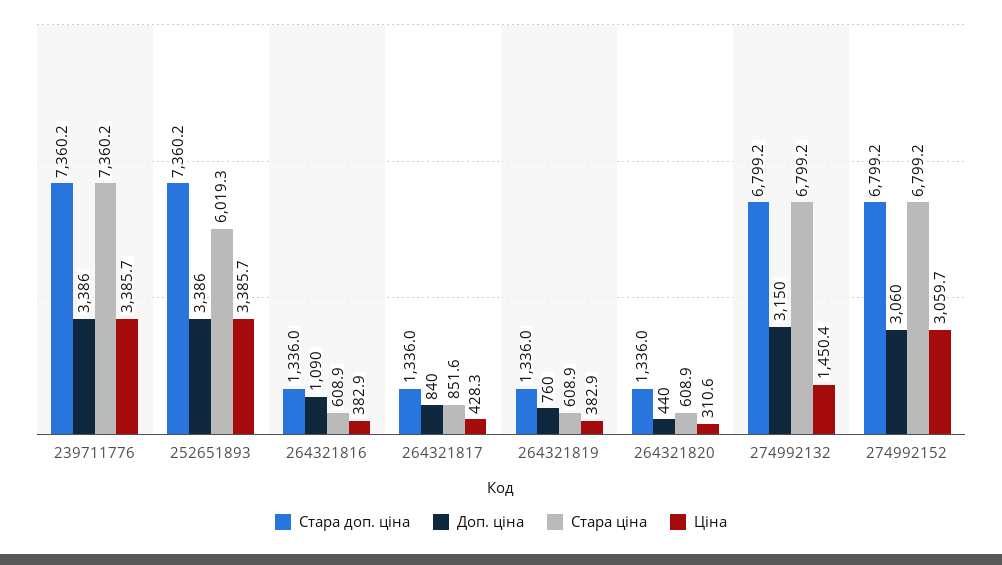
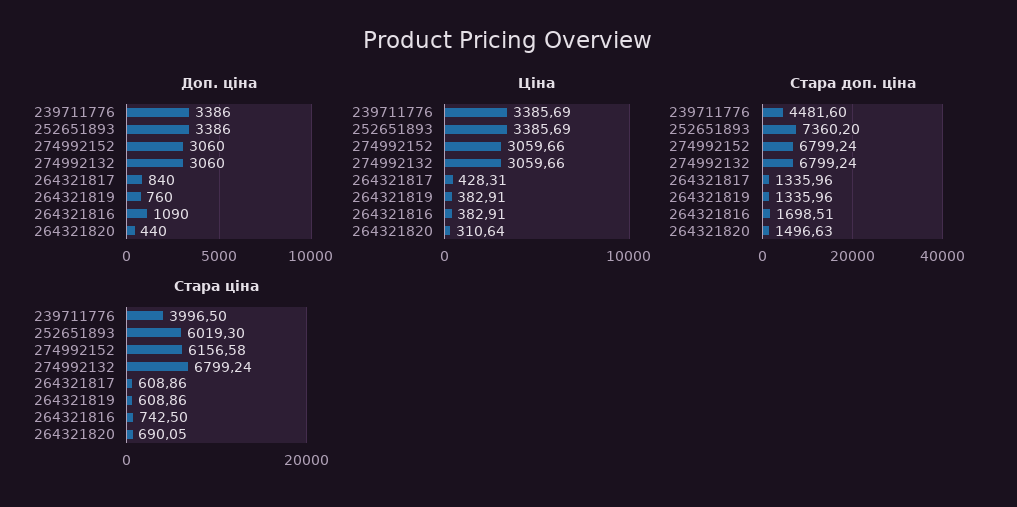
Стара доп. ціна, 239711776: 7360.2 -> 4481.6
Стара ціна, 239711776: 7360.2 -> 3996.5
Стара доп. ціна, 264321816: 1336 -> 1698.51
Стара ціна, 264321816: 608.9 -> 742.5
Стара ціна, 264321817: 851.6 -> 608.86
Стара доп. ціна, 264321820: 1336 -> 1496.63
Стара ціна, 264321820: 608.9 -> 690.05
Доп. ціна, 274992132: 3150 -> 3060
Ціна, 274992132: 1450.4 -> 3059.66
Стара ціна, 274992152: 6799.2 -> 6156.58

